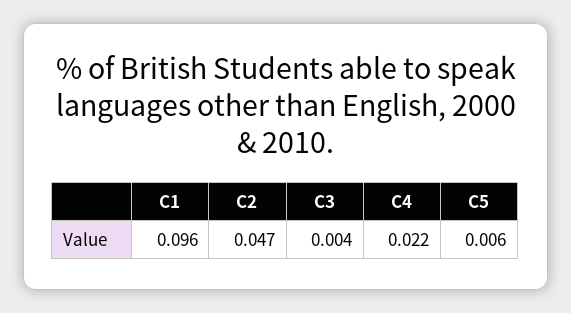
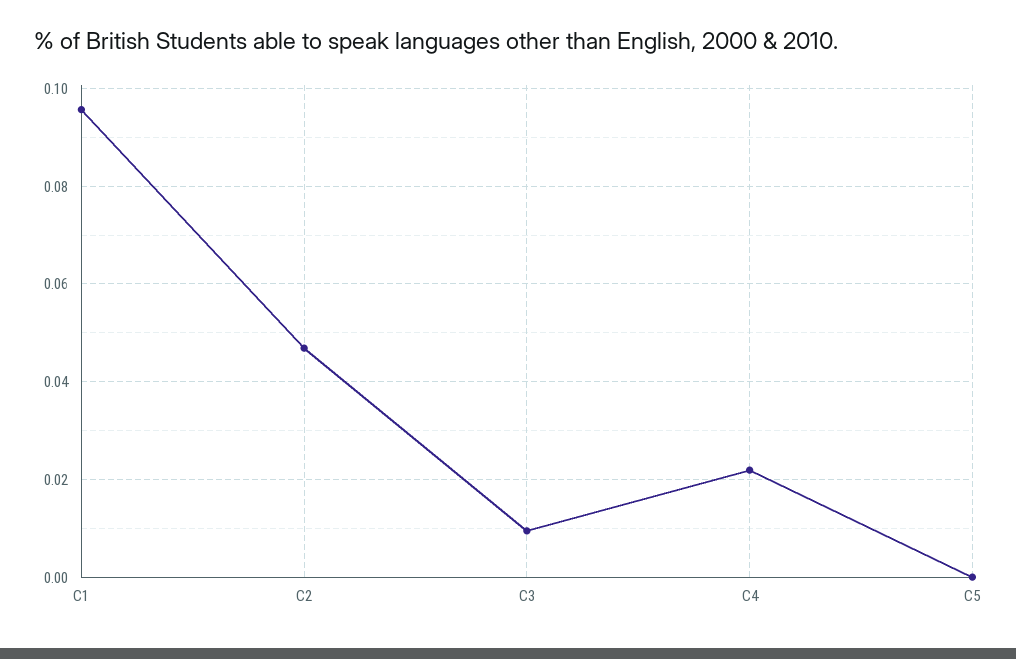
C3: 0.004 -> 0.01
C5: 0.006 -> 0

